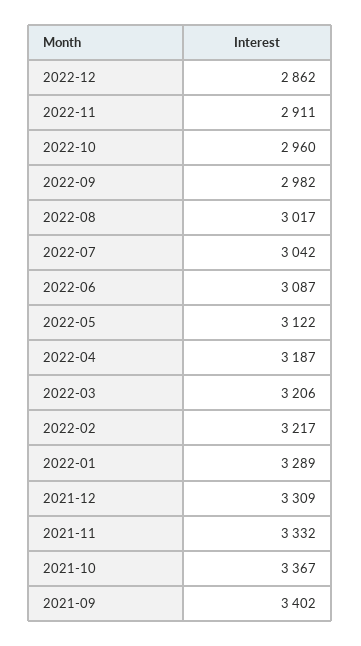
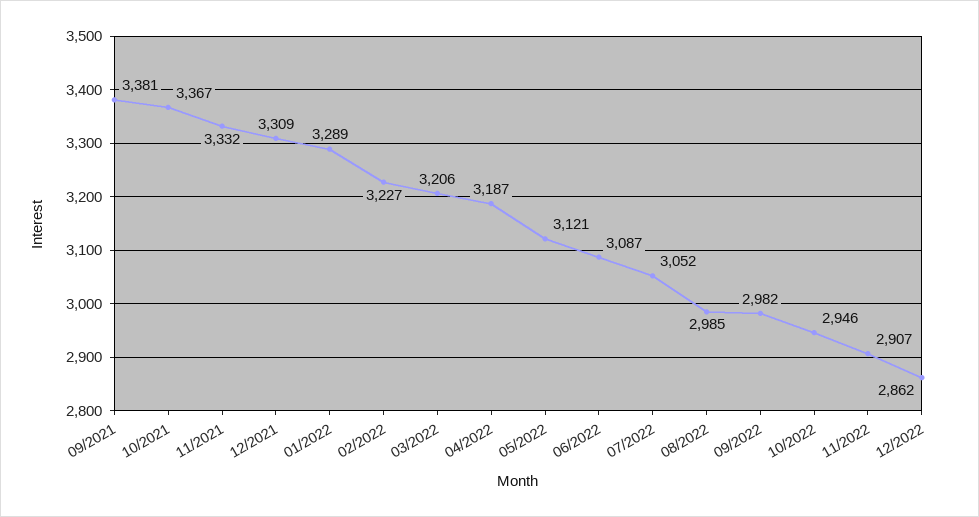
2022-11: 2911 -> 2907
2022-10: 2960 -> 2946
2022-08: 3017 -> 2985
2022-07: 3042 -> 3052
2022-05: 3122 -> 3121
2022-02: 3217 -> 3227
2021-09: 3402 -> 3381

